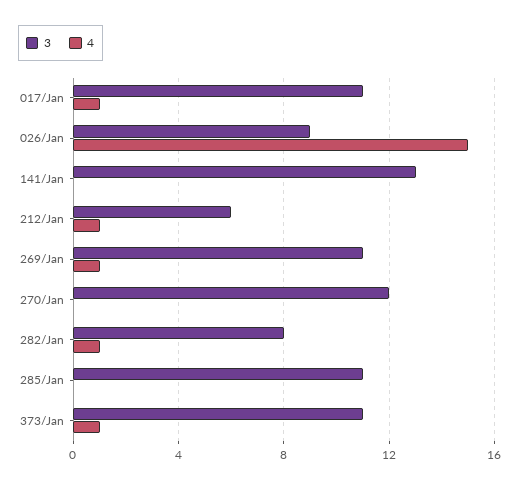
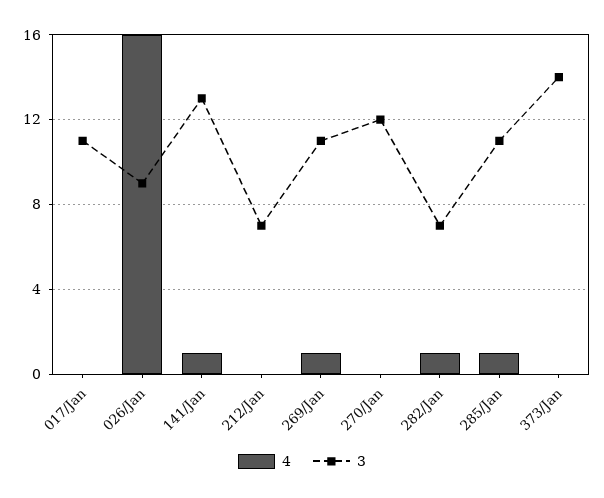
4, 017/Jan: 1 -> 0
4, 026/Jan: 15 -> 16
4, 141/Jan: 0 -> 1
3, 212/Jan: 6 -> 7
4, 212/Jan: 1 -> 0
3, 282/Jan: 8 -> 7
4, 285/Jan: 0 -> 1
3, 373/Jan: 11 -> 14
4, 373/Jan: 1 -> 0

